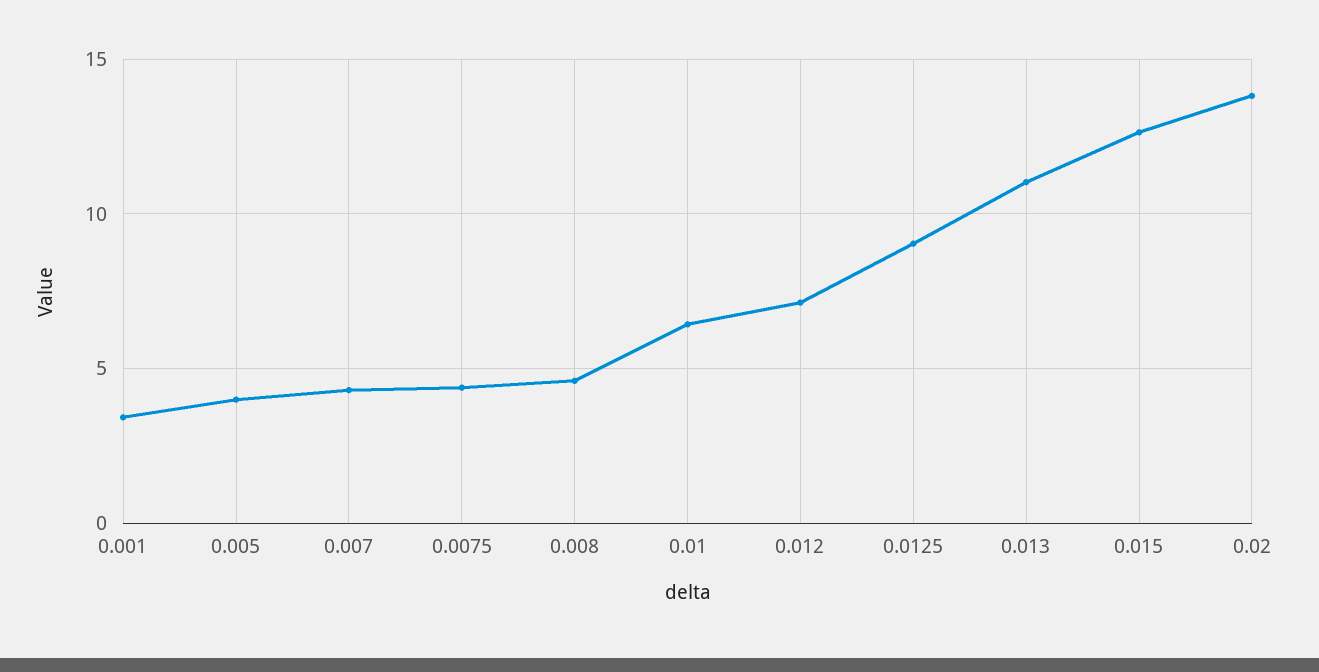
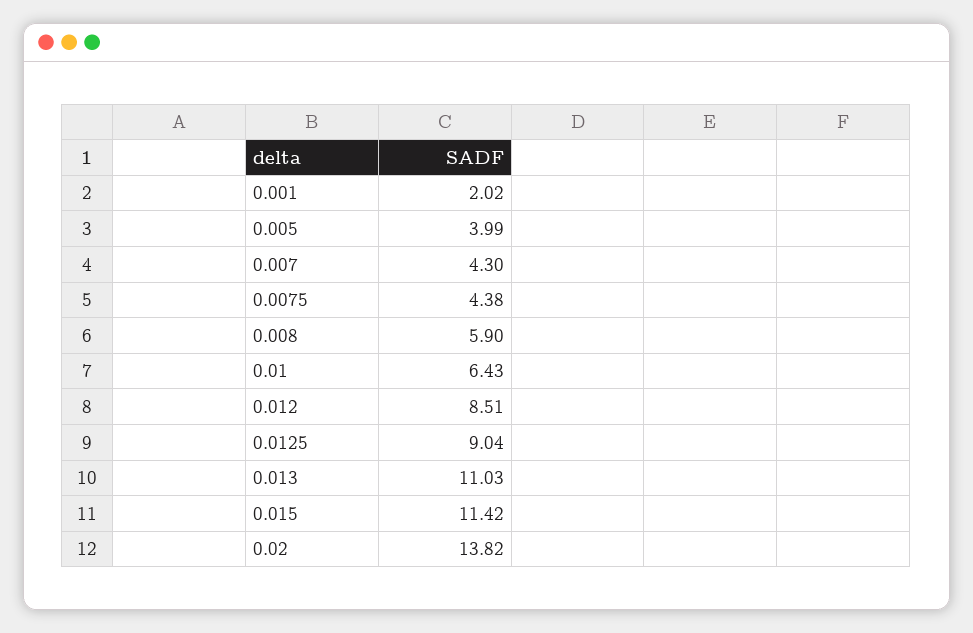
0.001: 3.5 -> 2.02
0.008: 4.5 -> 5.9
0.012: 7 -> 8.51
0.015: 12.5 -> 11.42

